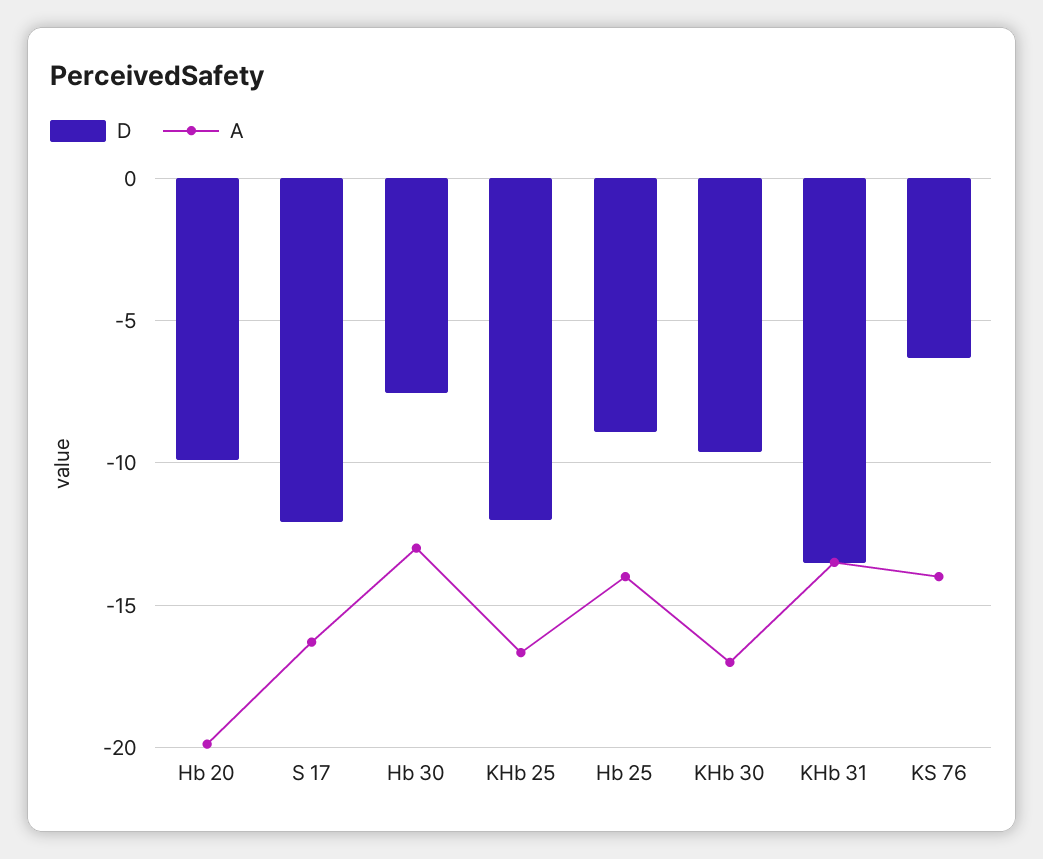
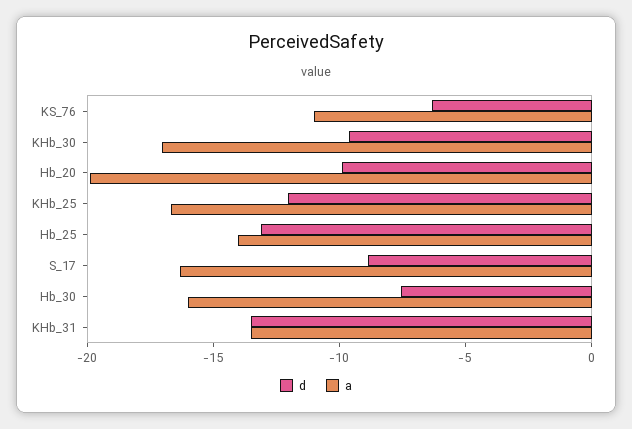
D, S 17: -12 -> -9
A, Hb 30: -13 -> -16
D, Hb 25: -9 -> -13
A, KS 76: -14 -> -11

